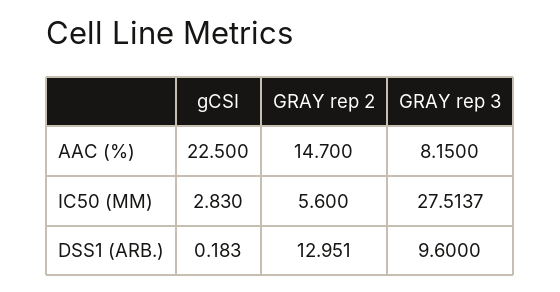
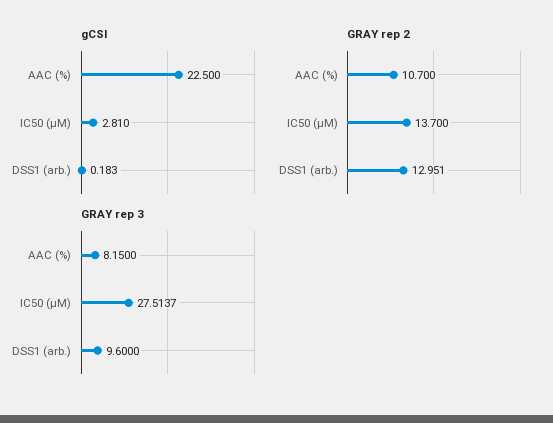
GRAY rep 2, AAC (%): 14.7 -> 10.7
gCSI, IC50 (ΜM): 2.83 -> 2.81
GRAY rep 2, IC50 (ΜM): 5.6 -> 13.7

